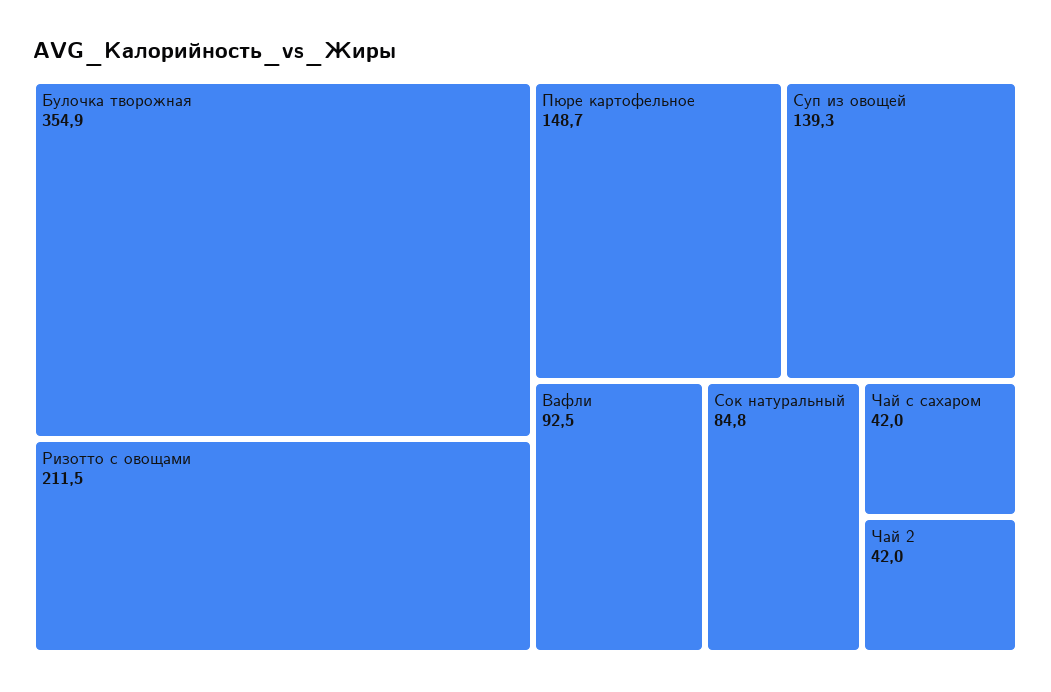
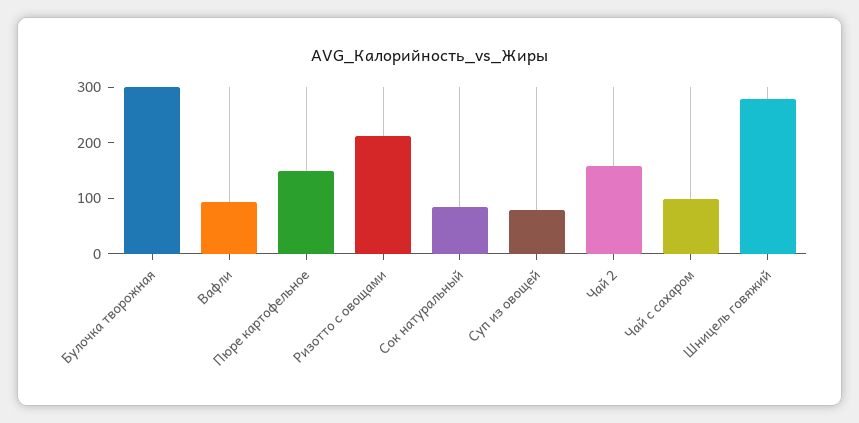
Булочка творожная: 354.9 -> 300
Суп из овощей: 139.3 -> 80
Чай с сахаром: 42 -> 100
Чай 2: 42 -> 160
Шницель говяжий: none -> 280

